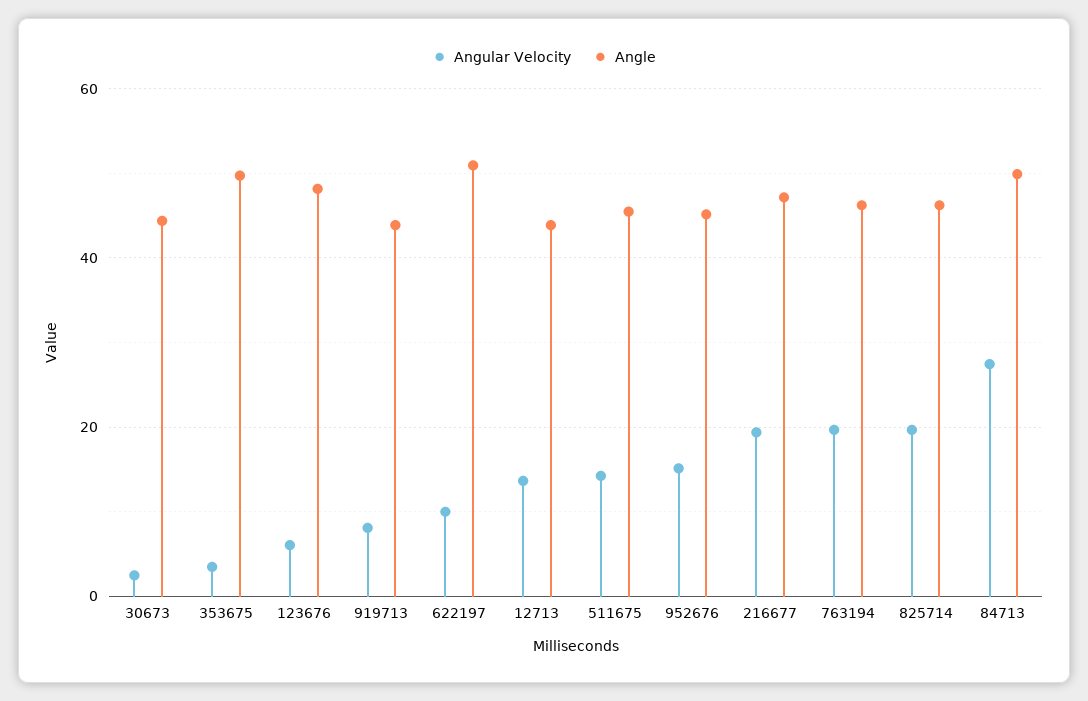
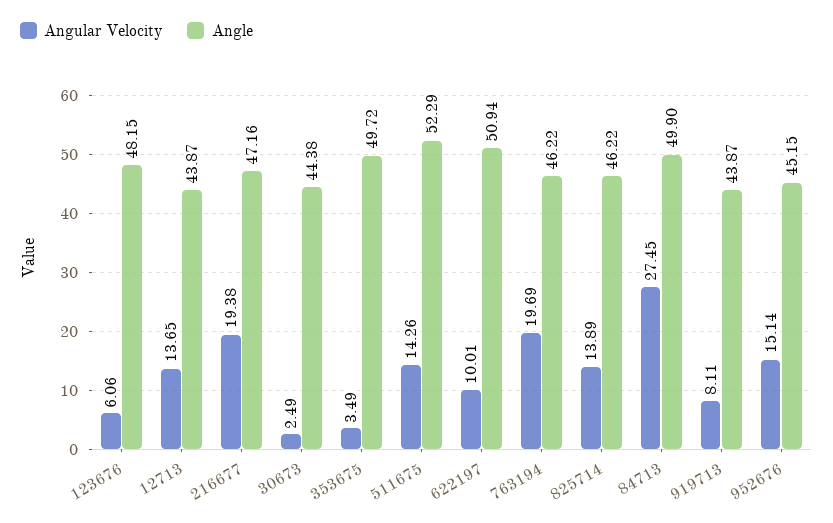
Angle, 511675: 46 -> 52.29
Angular Velocity, 825714: 20 -> 13.89

